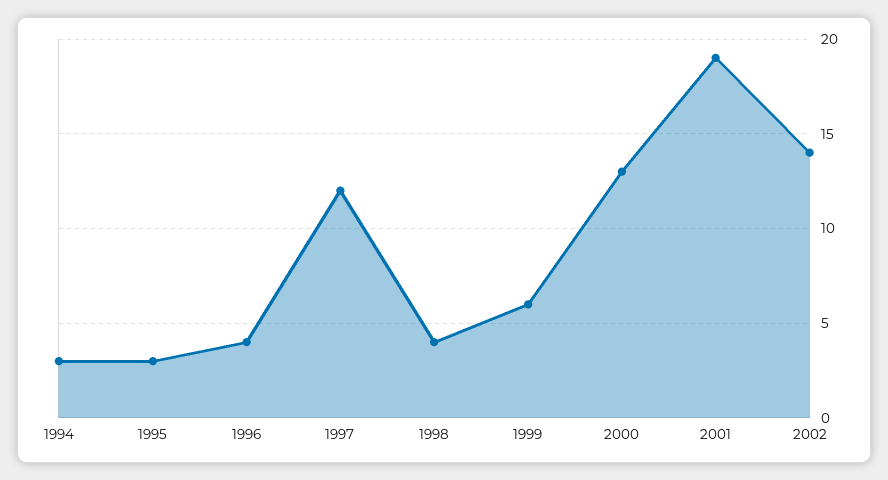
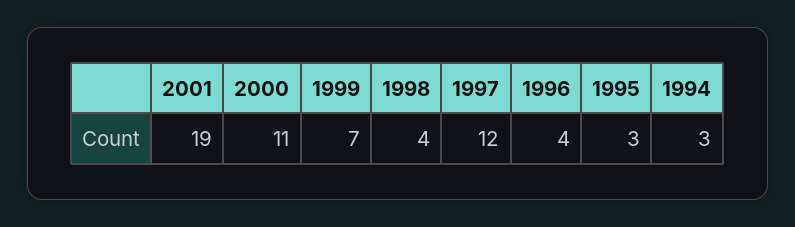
1999: 6 -> 7
2000: 13 -> 11
2002: 14 -> none

